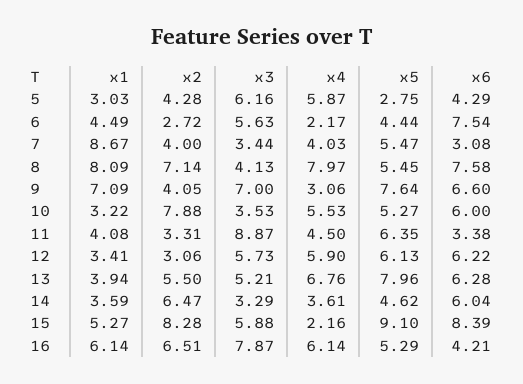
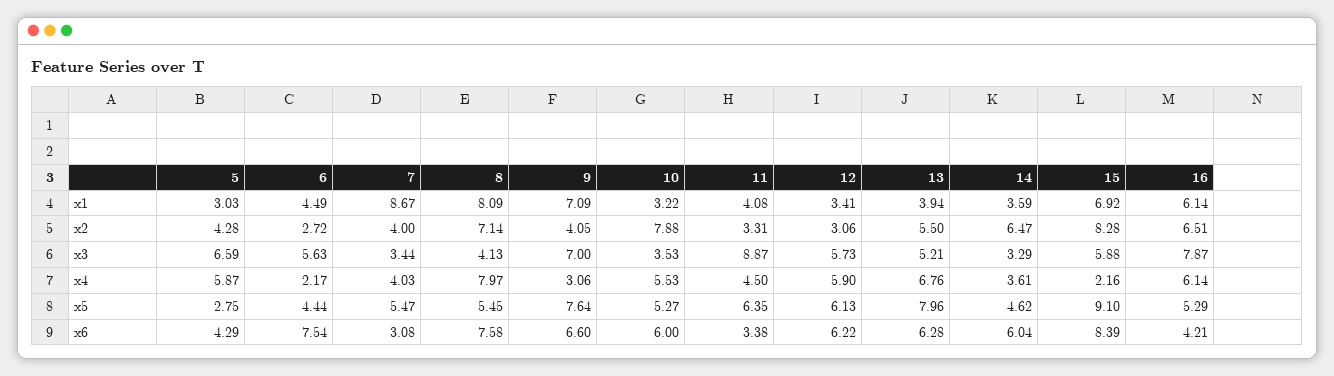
x3, 5: 6.16 -> 6.59
x1, 15: 5.27 -> 6.92

